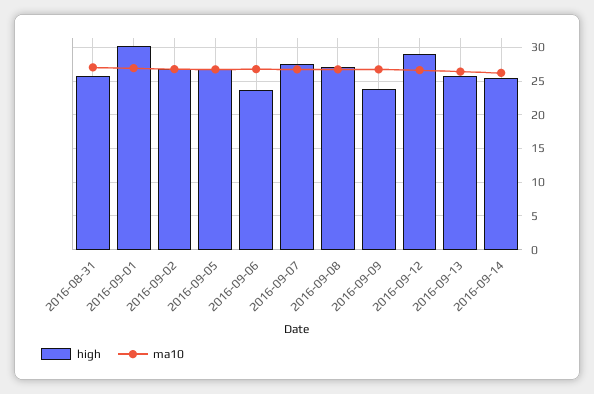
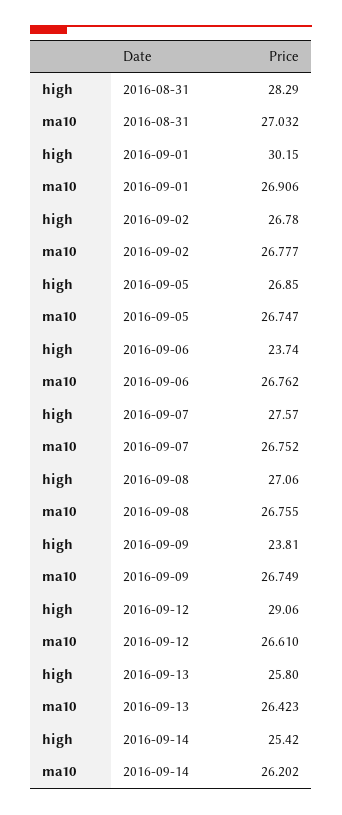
high, 2016-08-31: 26 -> 28.29

